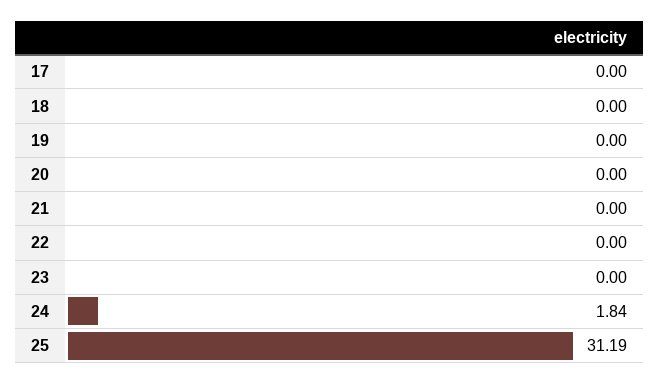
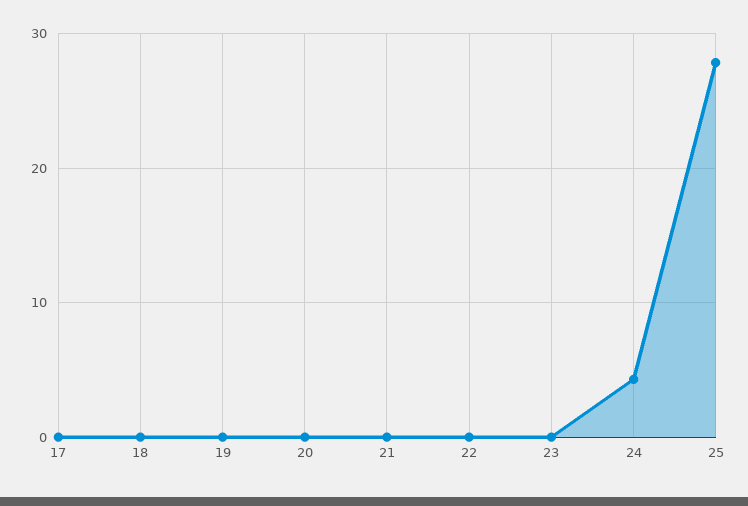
24: 1.84 -> 4
25: 31.19 -> 28

